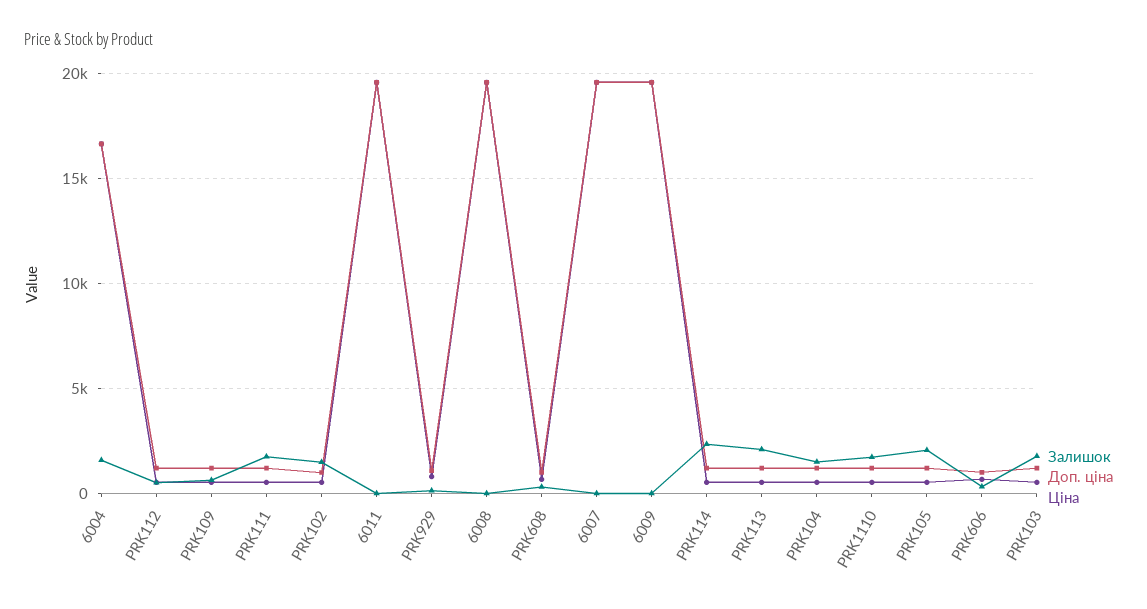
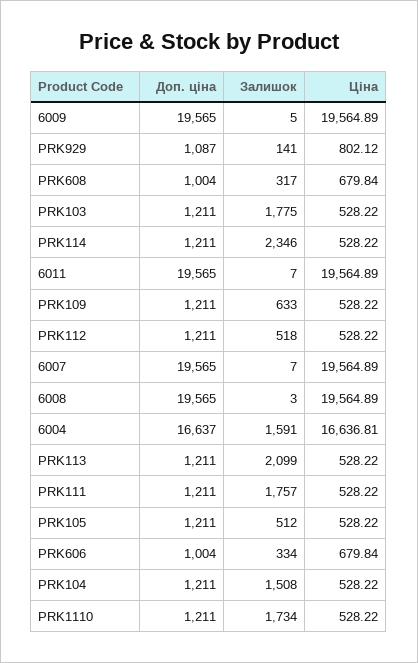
Залишок, PRK102: 1500 -> none
Доп. ціна, PRK102: 1000 -> none
Ціна, PRK102: 500 -> none
Залишок, PRK105: 2000 -> 512

